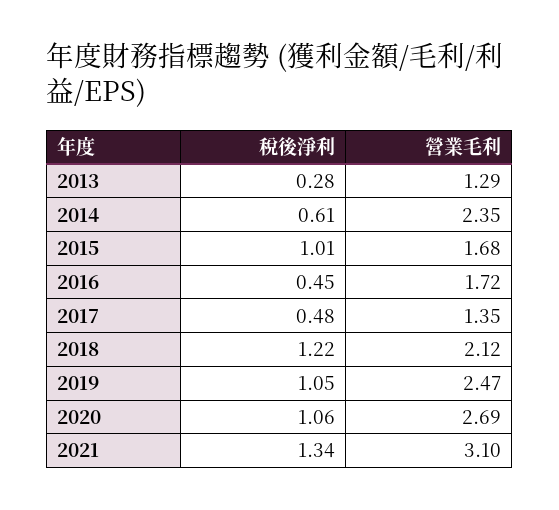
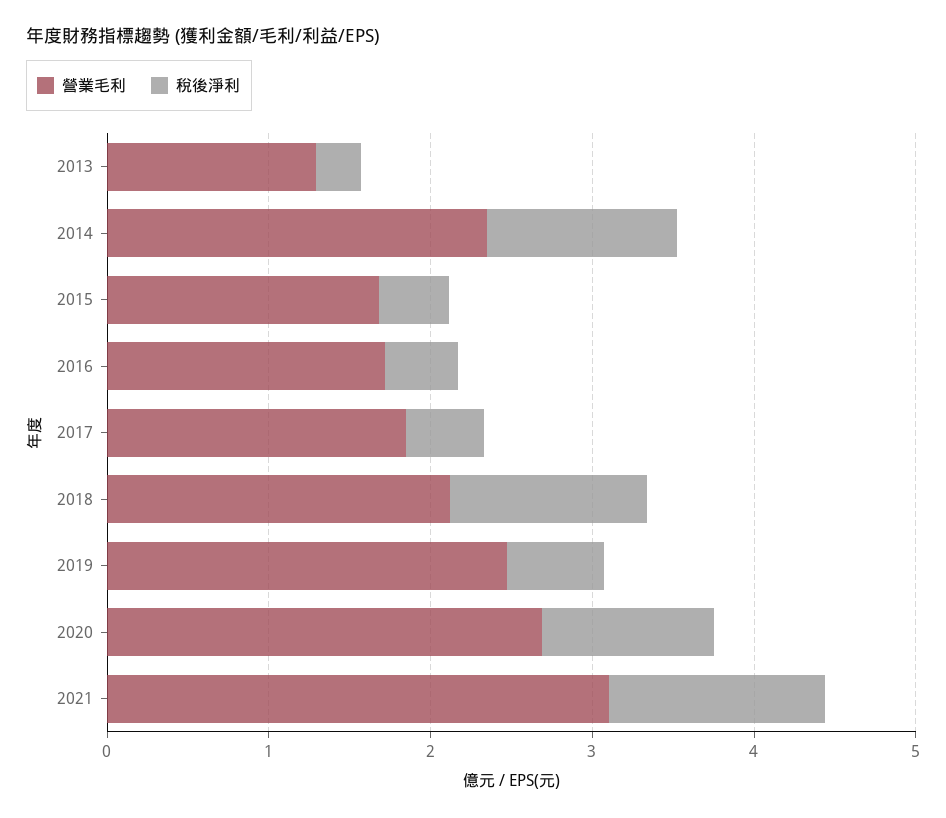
稅後淨利, 2014: 0.61 -> 1.2
稅後淨利, 2015: 1.01 -> 0.4
營業毛利, 2017: 1.35 -> 1.8
稅後淨利, 2019: 1.05 -> 0.6

